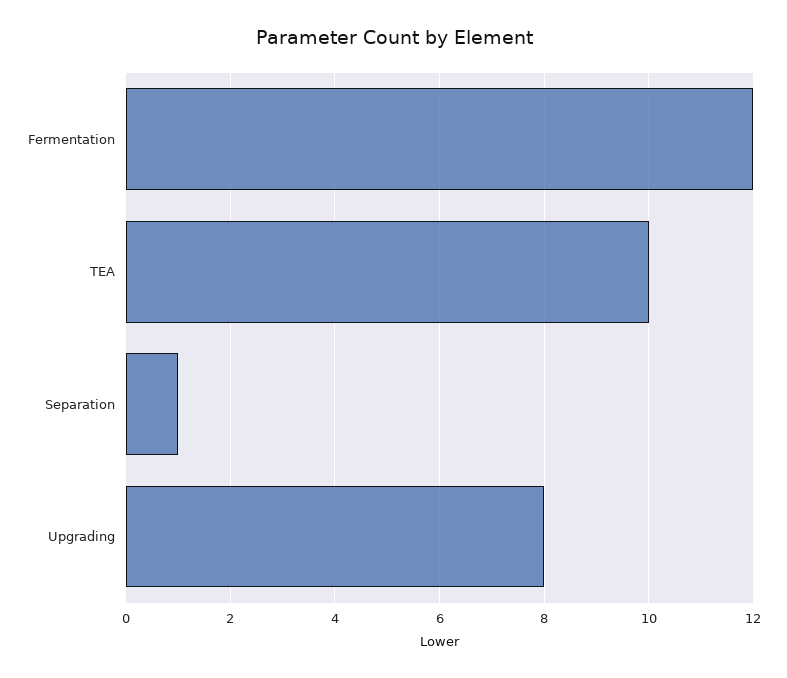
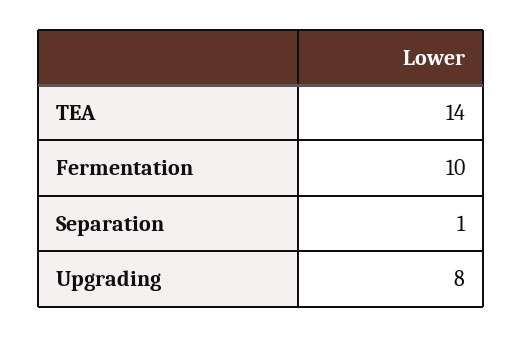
Fermentation: 12 -> 10
TEA: 10 -> 14

